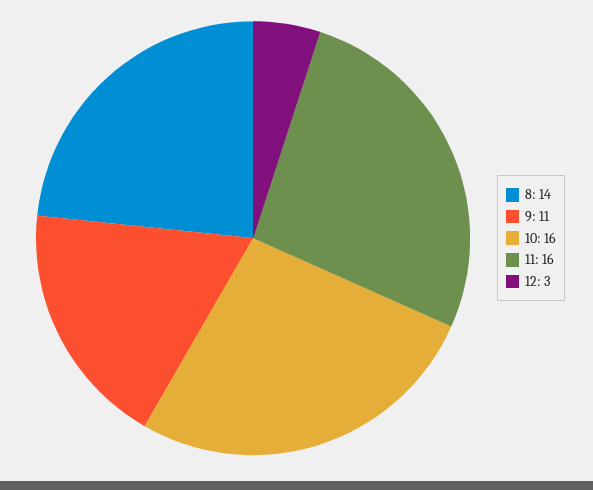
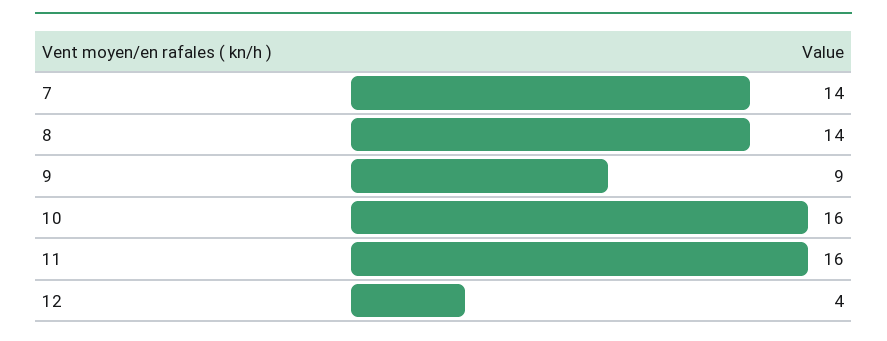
9: 11 -> 9
12: 3 -> 4
7: none -> 14

